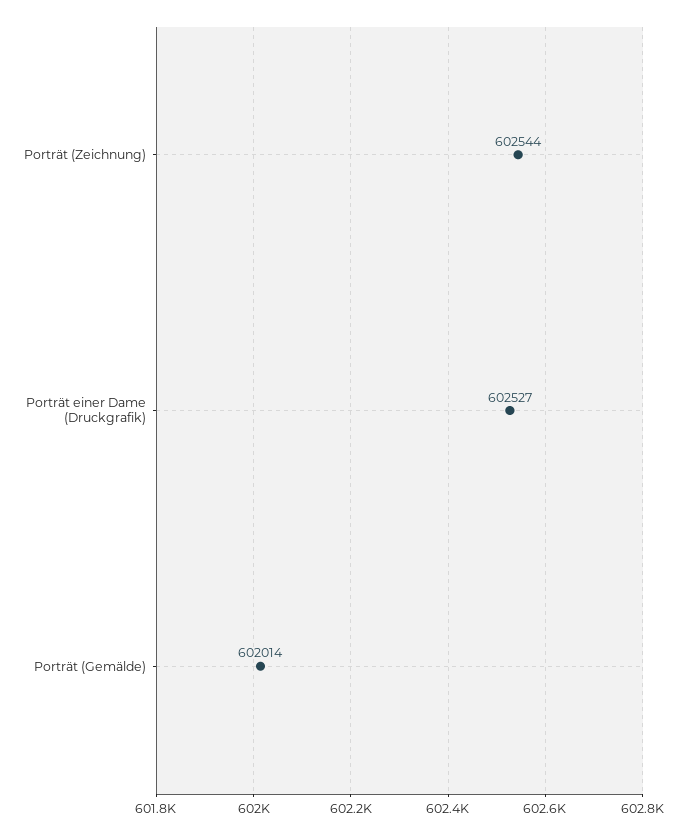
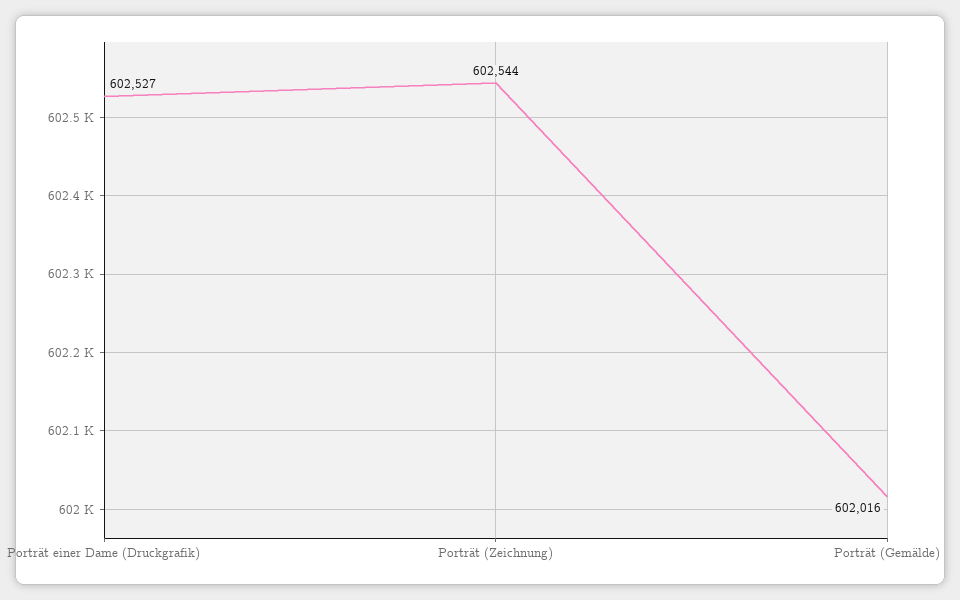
Porträt (Gemälde): 602014 -> 602016

